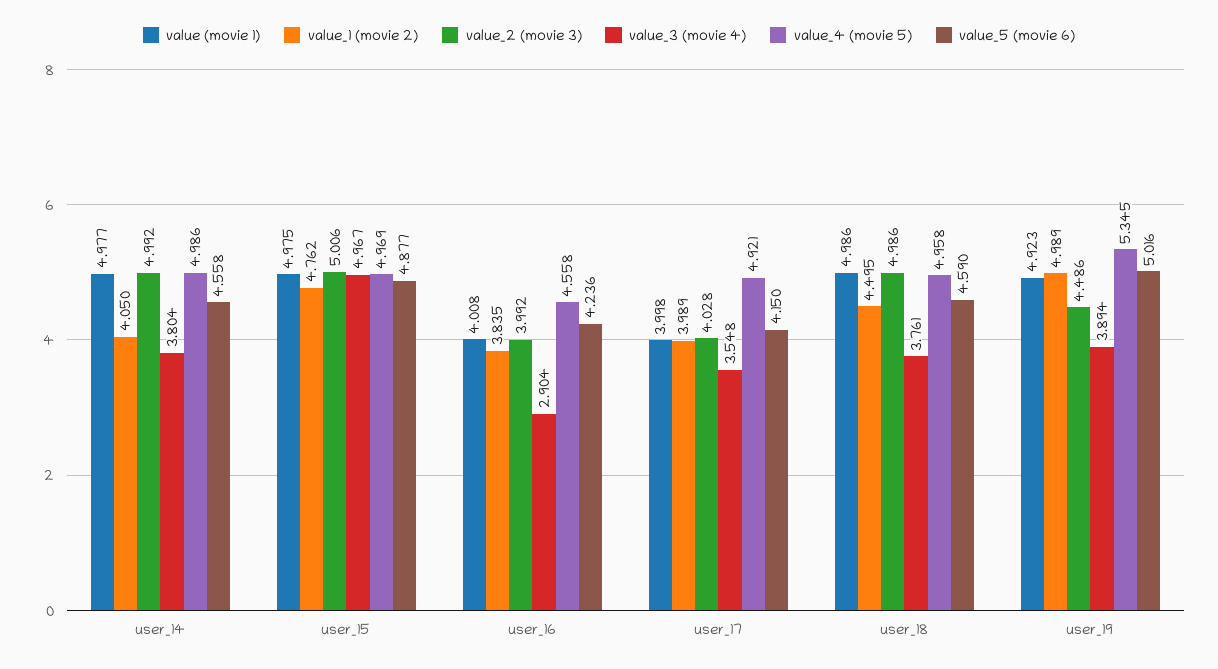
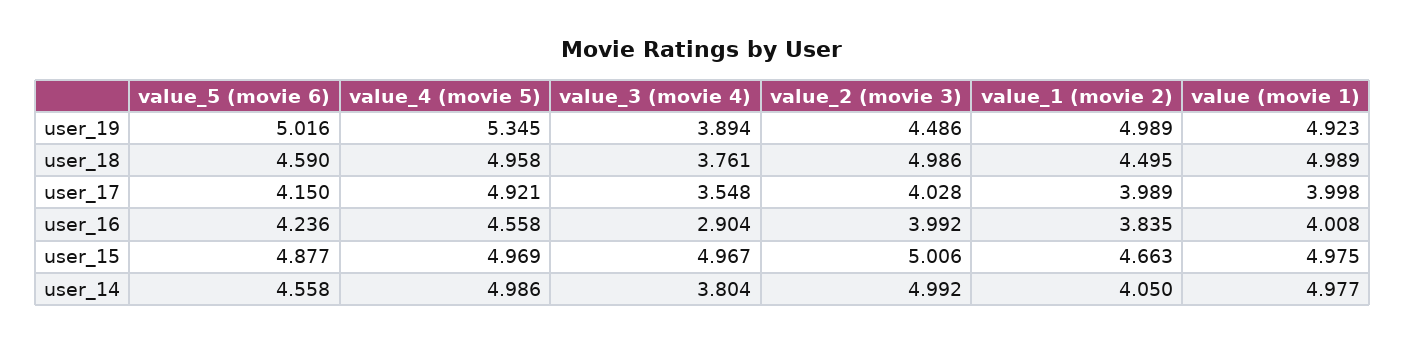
value_1 (movie 2), user_15: 4.762 -> 4.663
value (movie 1), user_18: 4.986 -> 4.989

